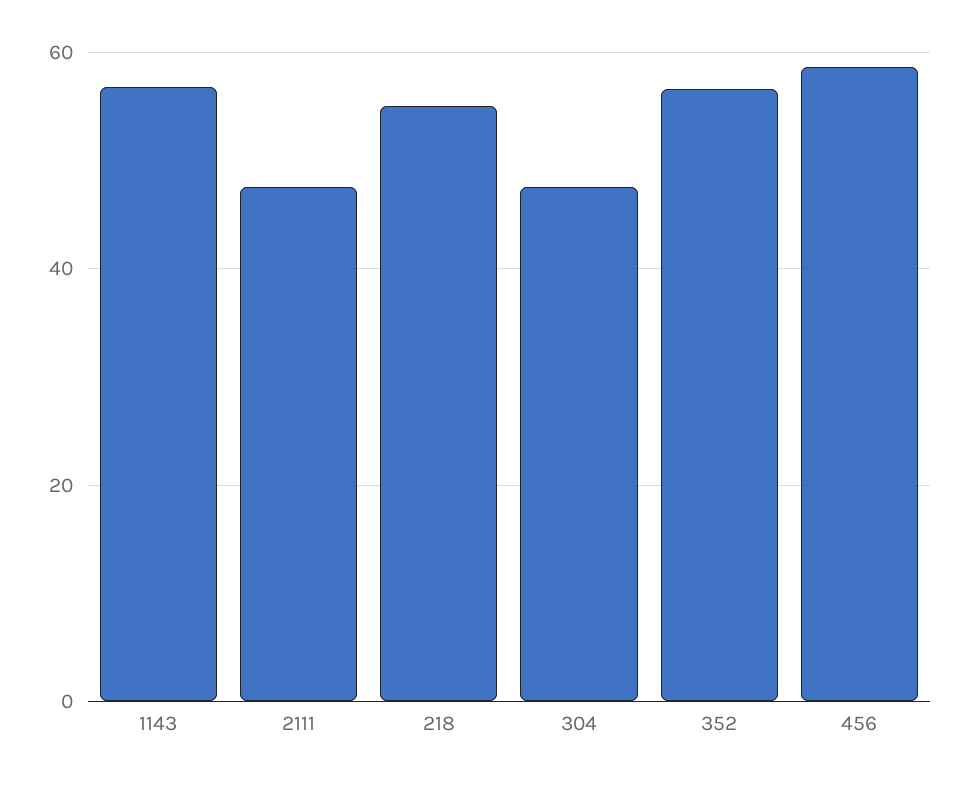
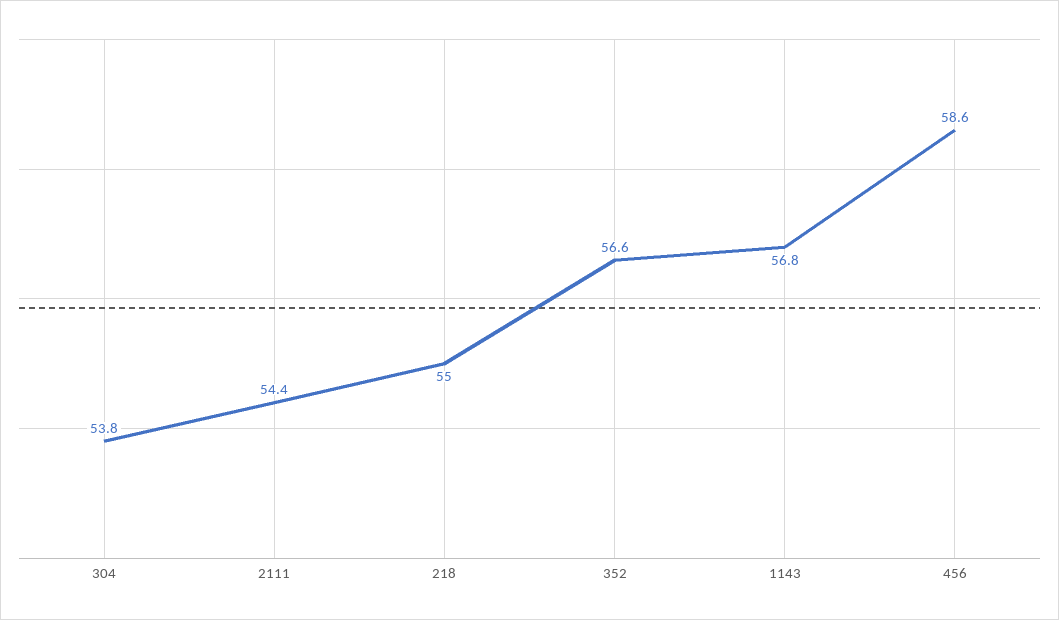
2111: 48 -> 54.4
304: 48 -> 53.8

